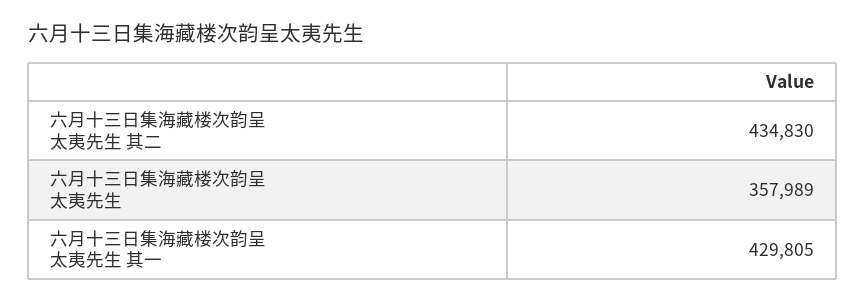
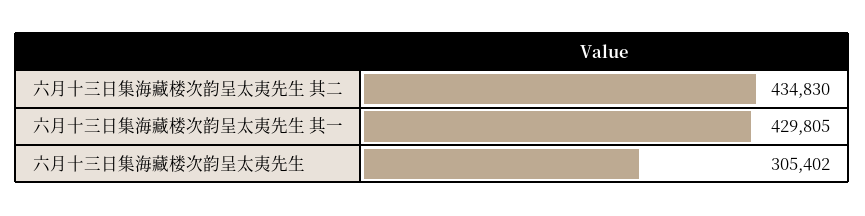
六月十三日集海藏楼次韵呈太夷先生: 357989 -> 305402

